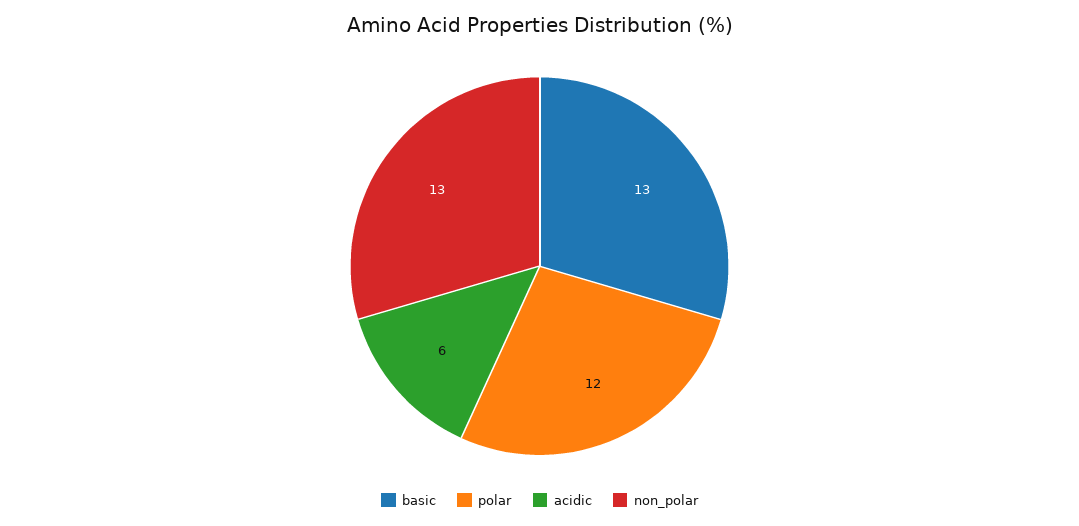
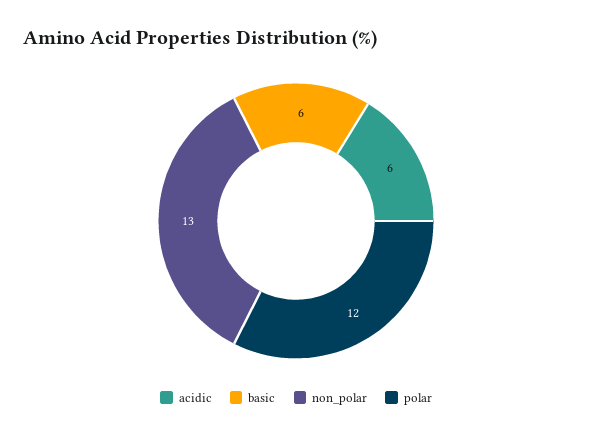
basic: 13 -> 6

